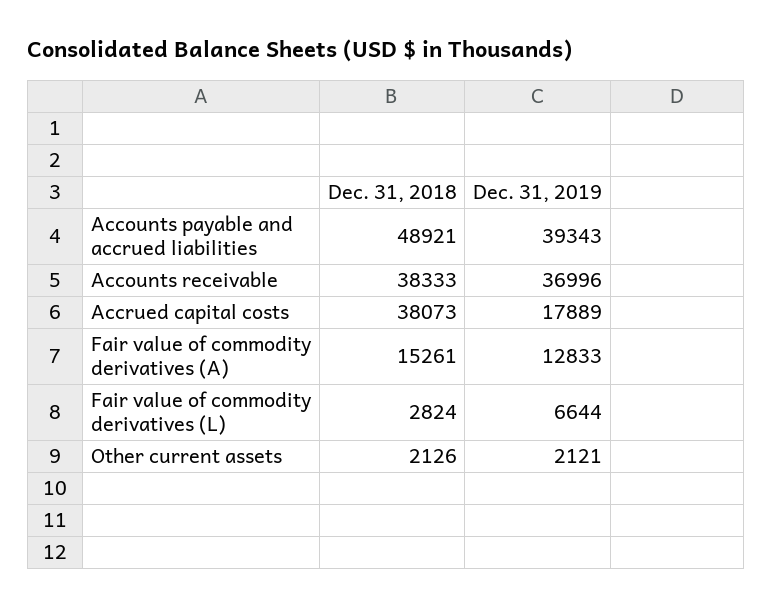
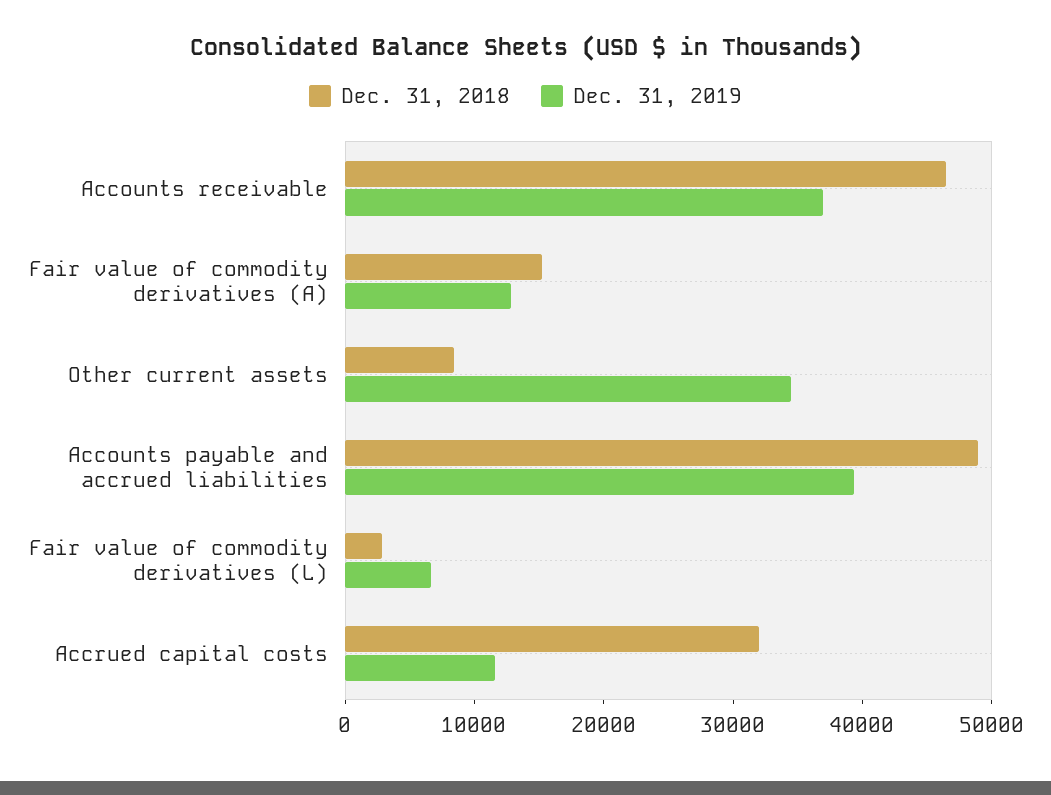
Dec. 31, 2018, Accounts receivable: 38333 -> 46000
Dec. 31, 2018, Accrued capital costs: 38073 -> 32000
Dec. 31, 2019, Accrued capital costs: 17889 -> 12000
Dec. 31, 2018, Other current assets: 2126 -> 8000
Dec. 31, 2019, Other current assets: 2121 -> 34000

